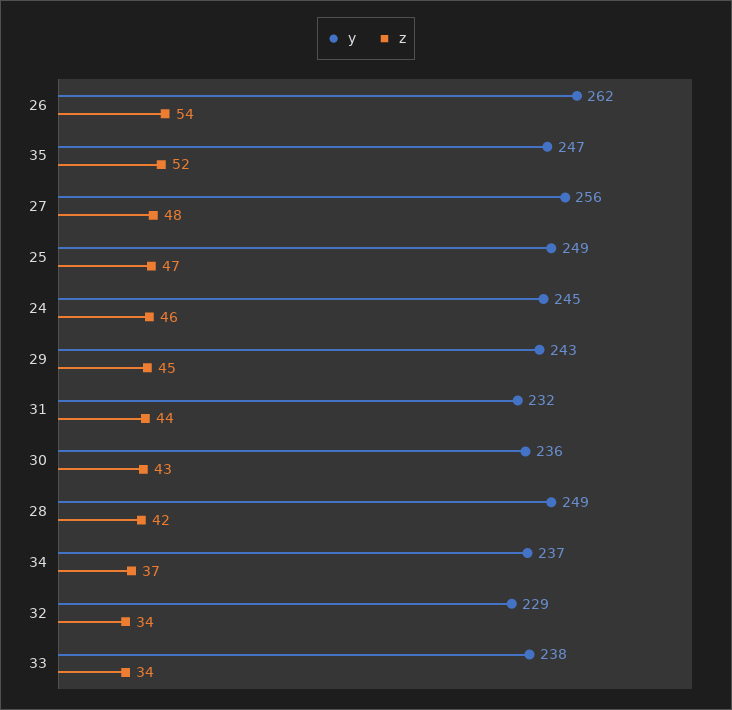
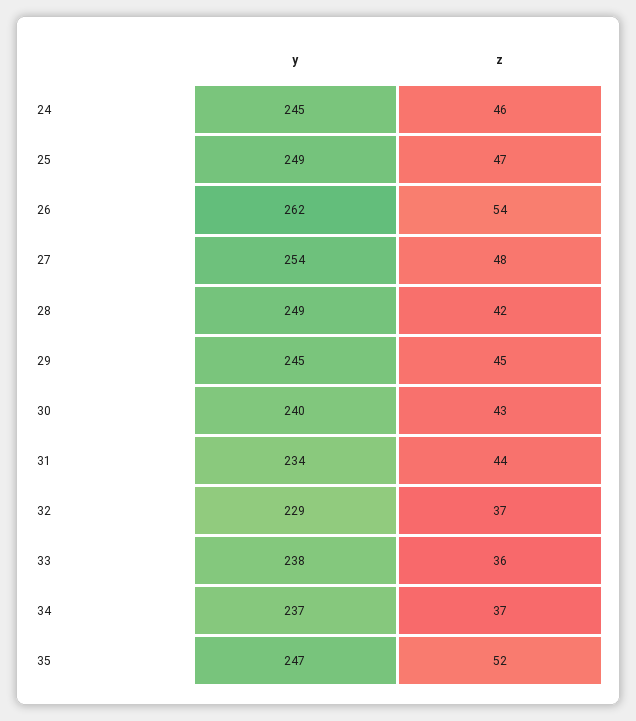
y, 27: 256 -> 254
y, 29: 243 -> 245
y, 31: 232 -> 234
y, 30: 236 -> 240
z, 32: 34 -> 37
z, 33: 34 -> 36

